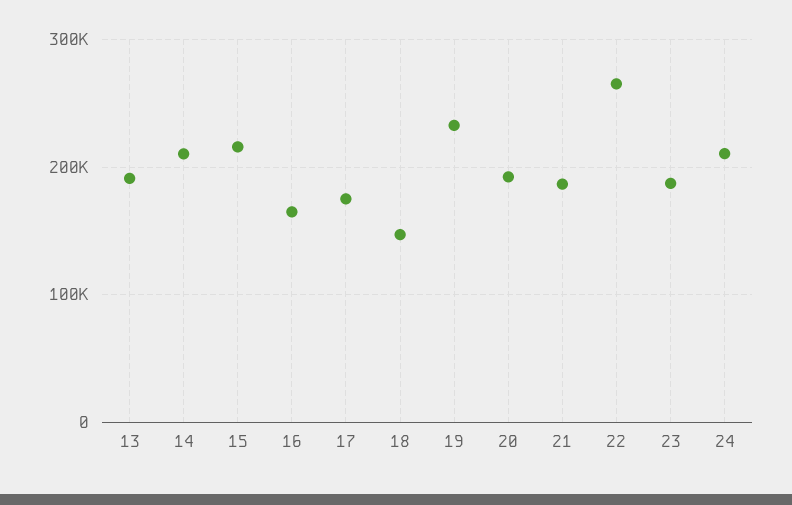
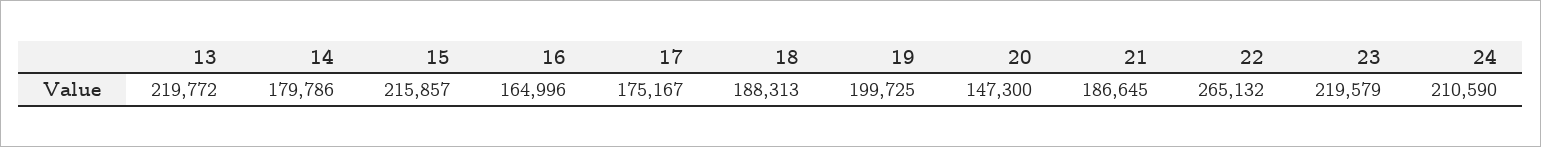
13: 190000 -> 219772
14: 210000 -> 179786
18: 150000 -> 188313
19: 230000 -> 199725
20: 190000 -> 147300
23: 190000 -> 219579

